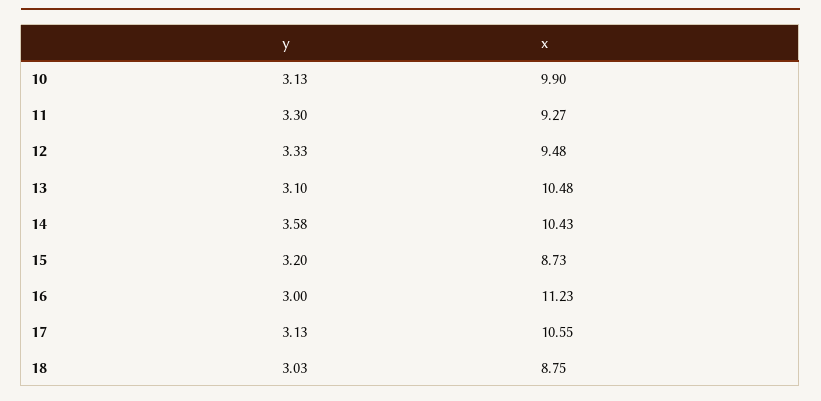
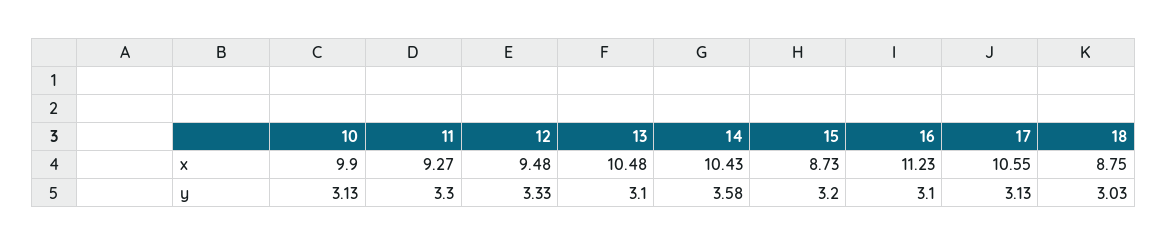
y, 16: 3 -> 3.1

